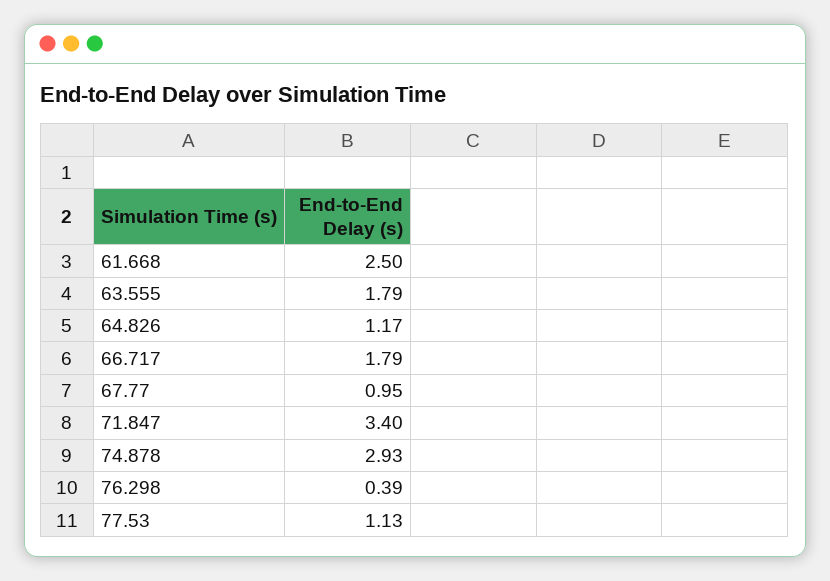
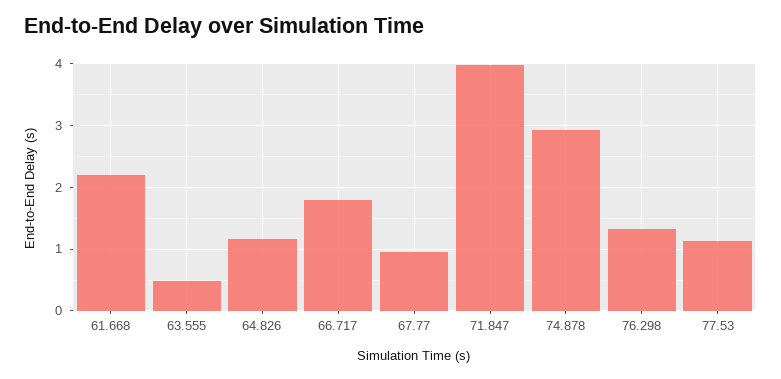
61.668: 2.5 -> 2.2
63.555: 1.79 -> 0.5
71.847: 3.4 -> 4
76.298: 0.39 -> 1.3

